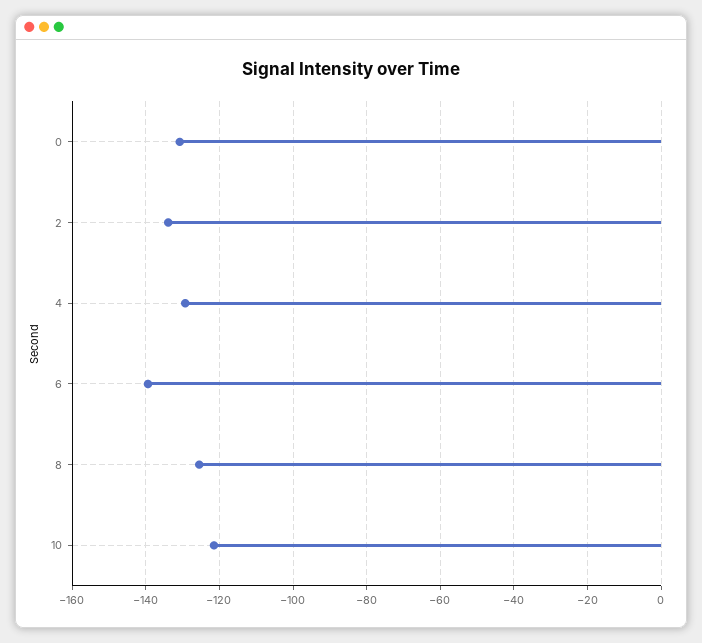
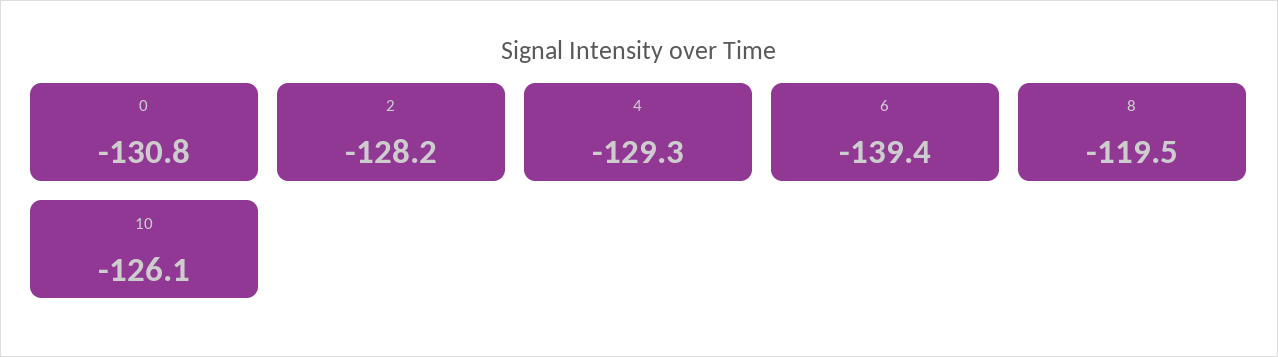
2: -134 -> -128.2
8: -126 -> -119.5
10: -122 -> -126.1

